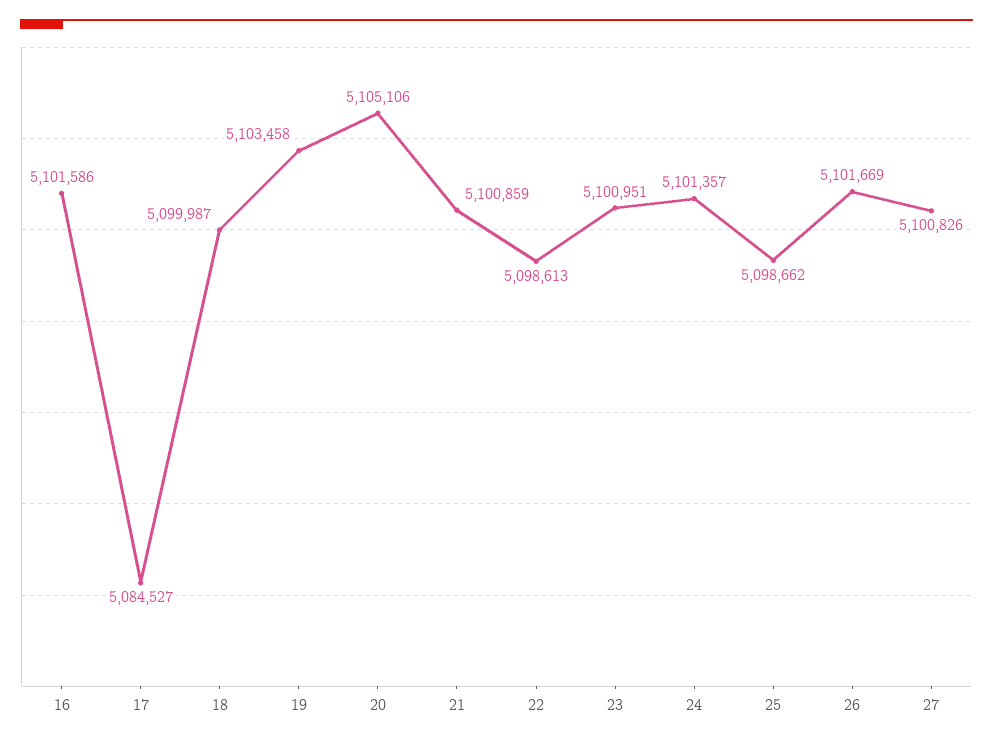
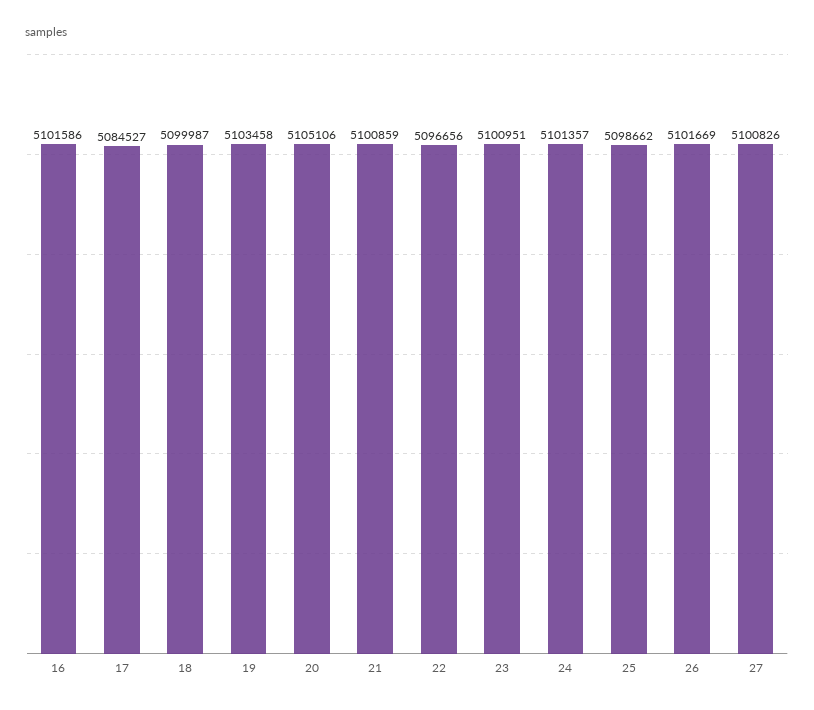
22: 5098613 -> 5096656

